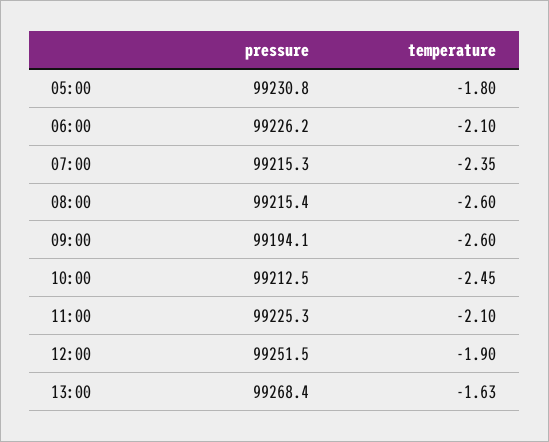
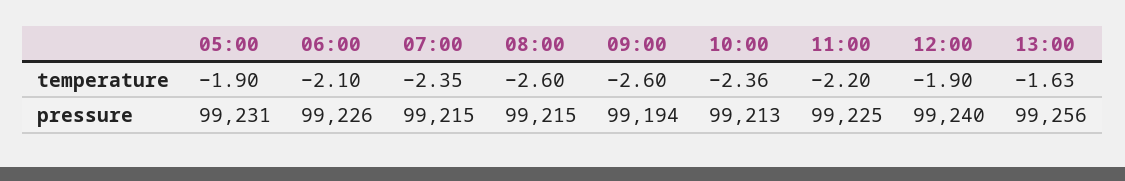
temperature, 05:00: -1.8 -> -1.9
temperature, 10:00: -2.45 -> -2.36
temperature, 11:00: -2.1 -> -2.2
pressure, 12:00: 99251.5 -> 99240
pressure, 13:00: 99268.4 -> 99256

